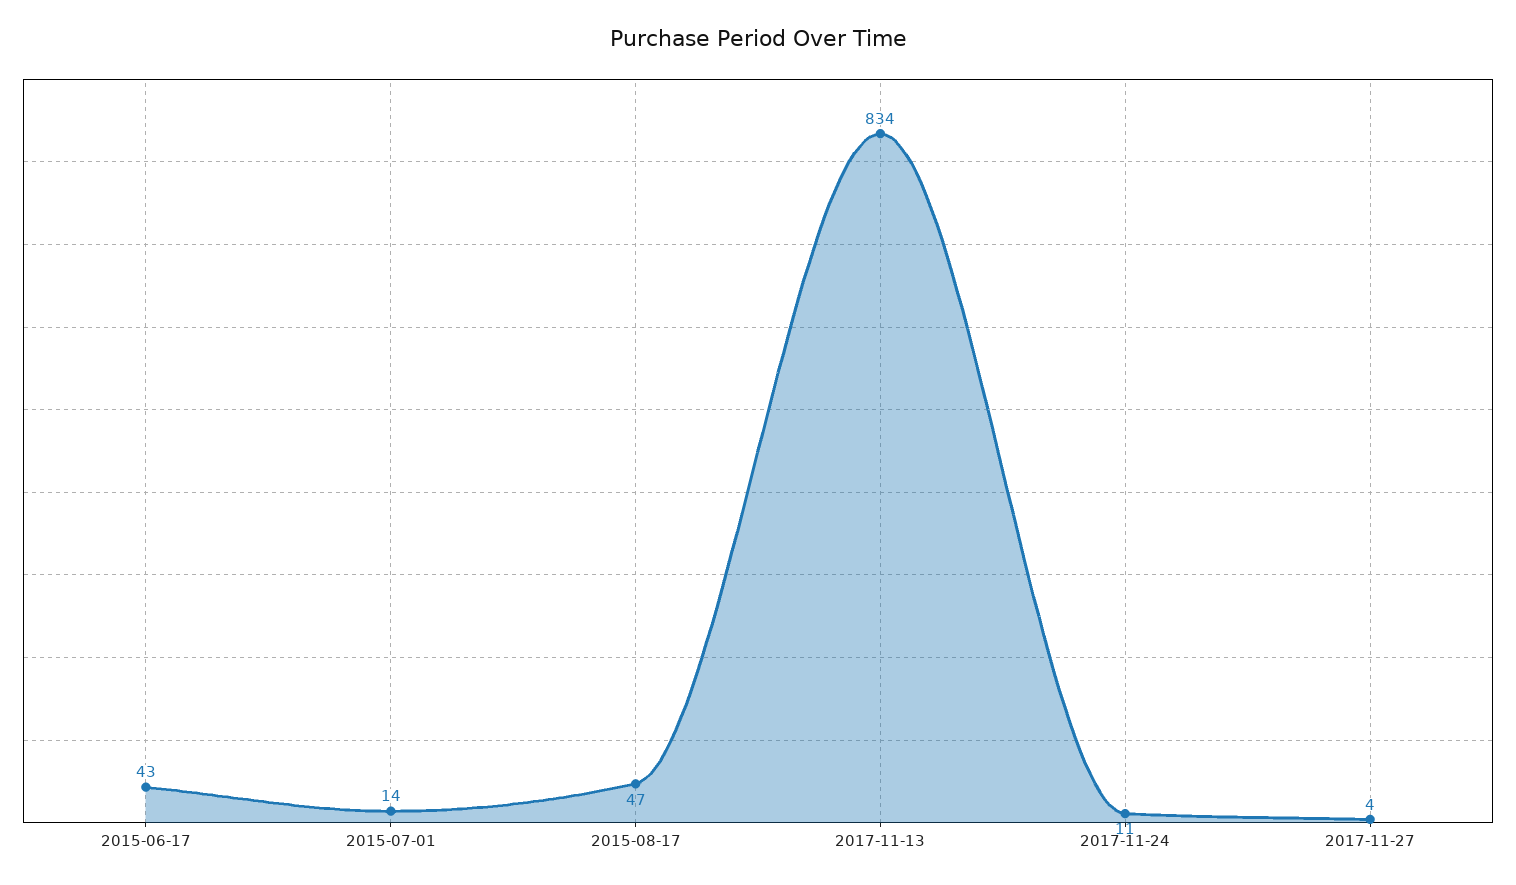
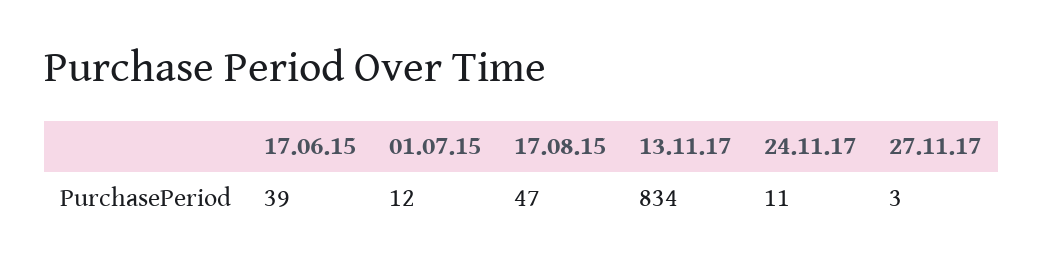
2015-06-17: 43 -> 39
2015-07-01: 14 -> 12
2017-11-27: 4 -> 3

